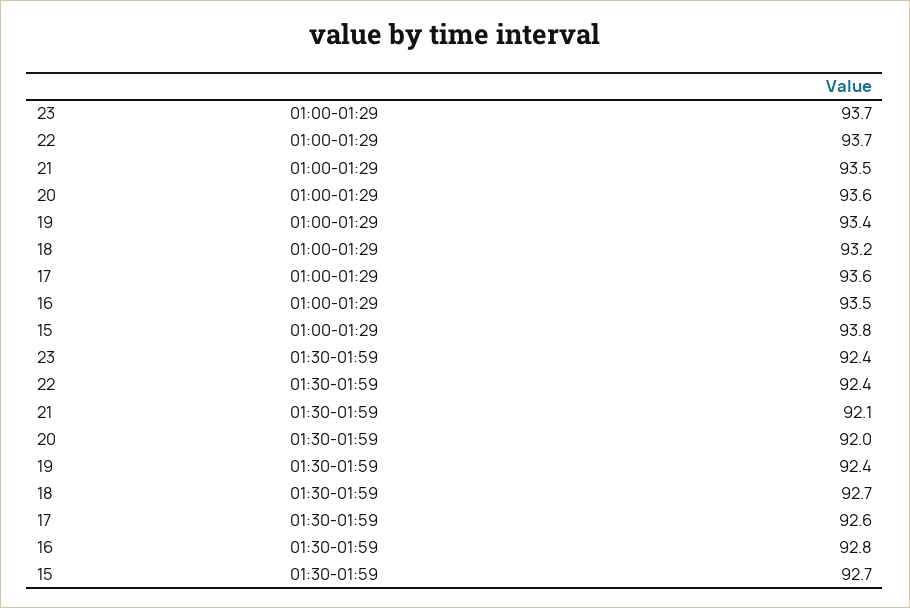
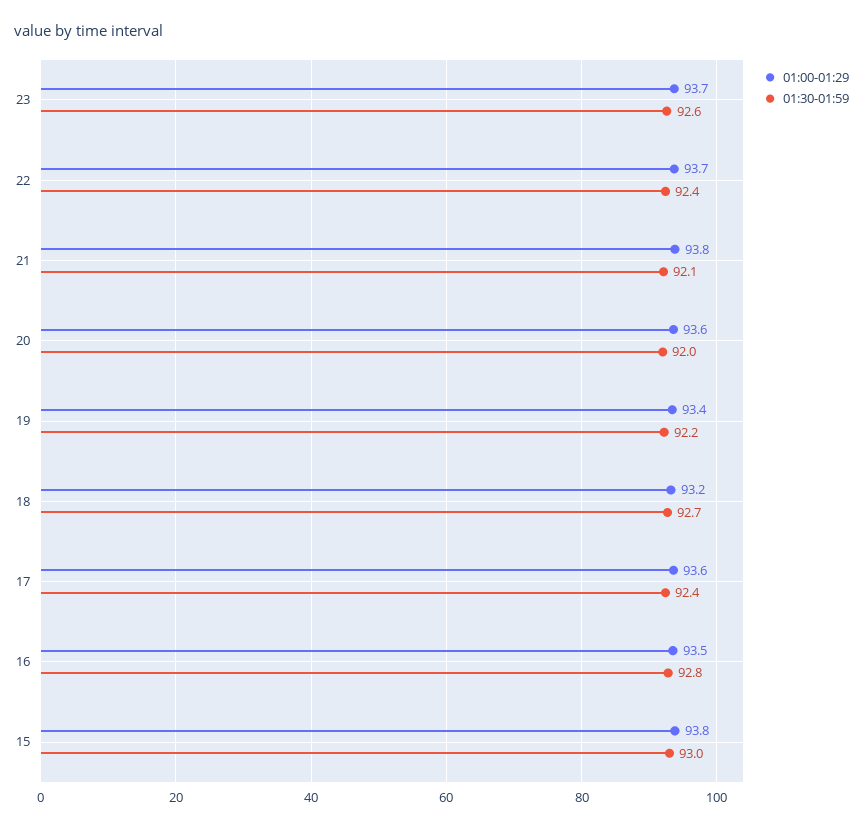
01:00-01:29, 21: 93.5 -> 93.8
01:30-01:59, 23: 92.4 -> 92.6
01:30-01:59, 19: 92.4 -> 92.2
01:30-01:59, 17: 92.6 -> 92.4
01:30-01:59, 15: 92.7 -> 93

